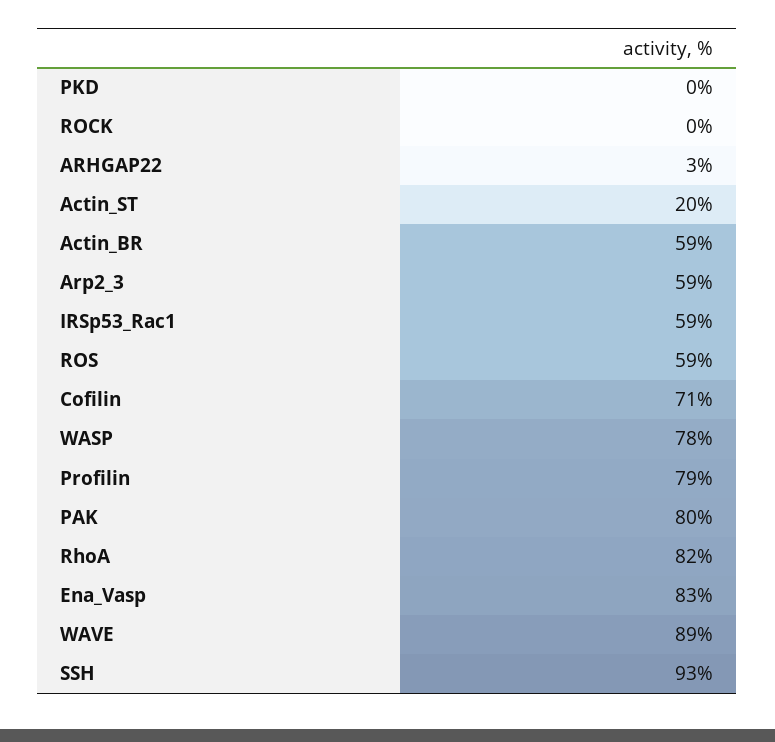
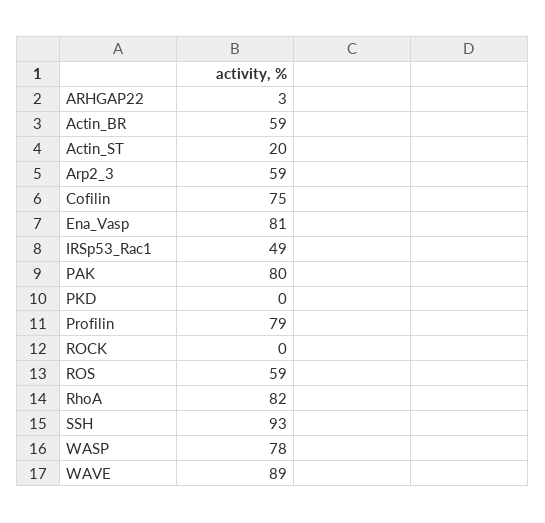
IRSp53_Rac1: 59 -> 49
Cofilin: 71 -> 75
Ena_Vasp: 83 -> 81

